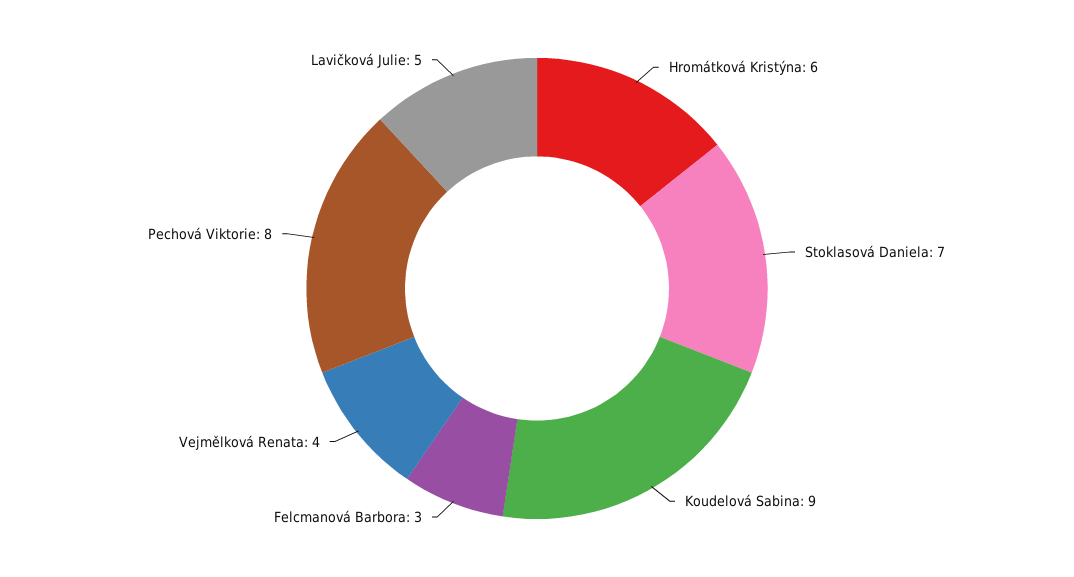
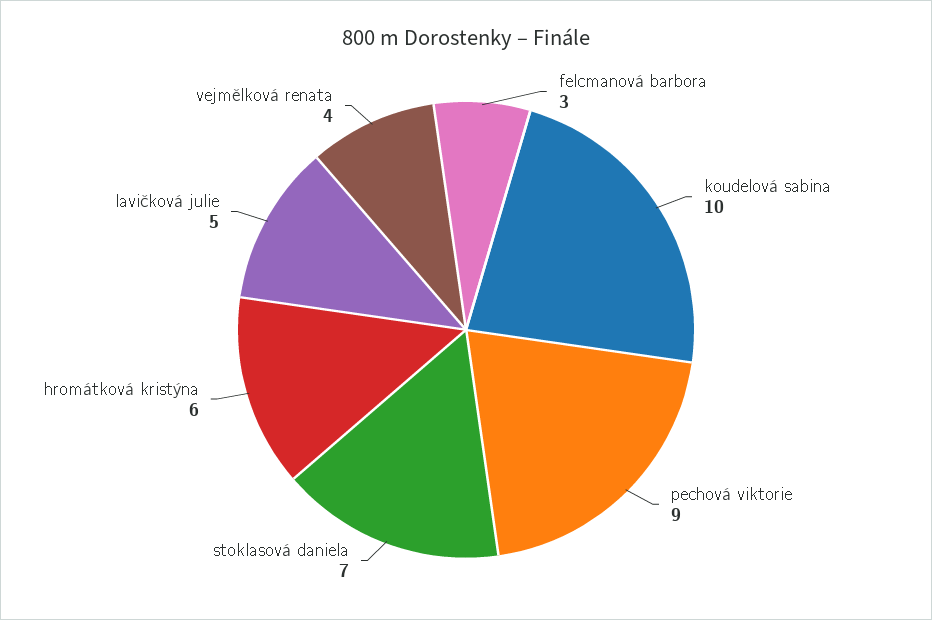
Koudelová Sabina: 9 -> 10
Pechová Viktorie: 8 -> 9

